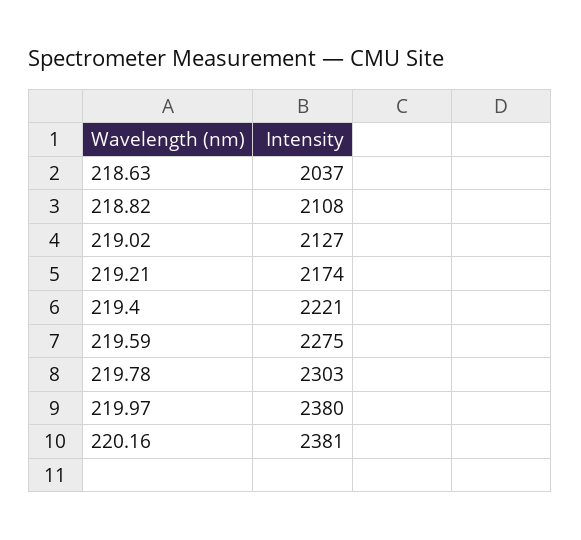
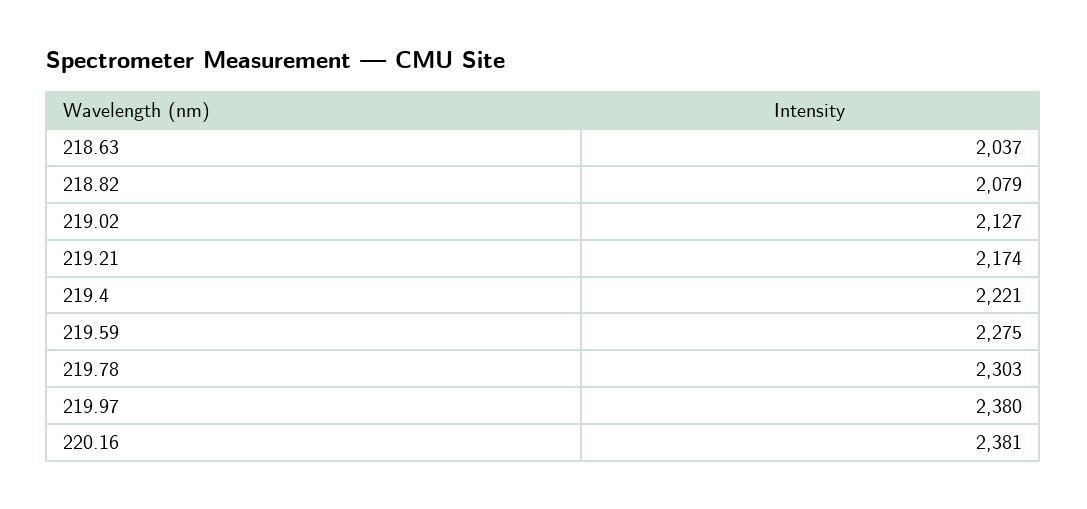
218.82: 2108 -> 2079

